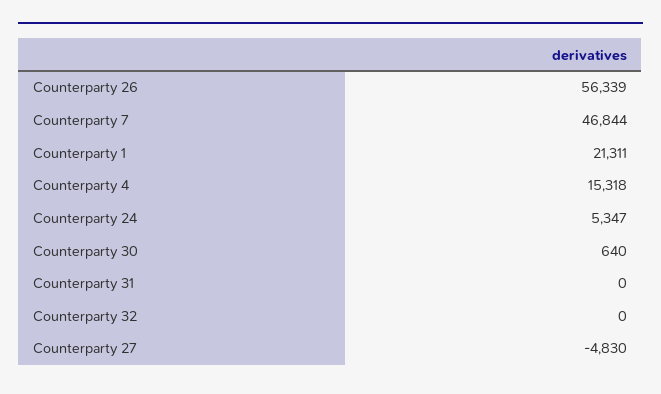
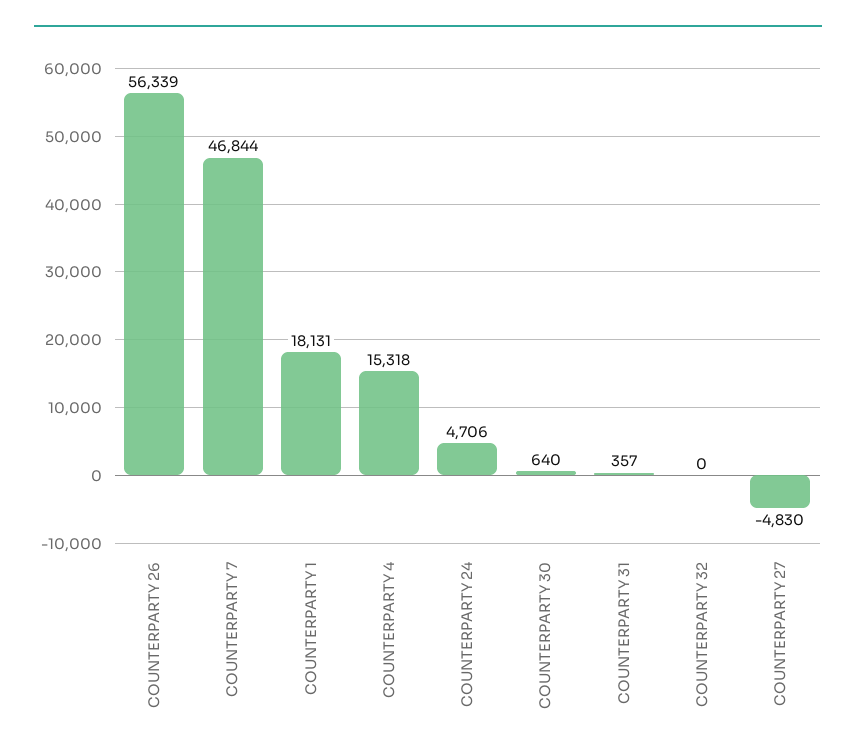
Counterparty 1: 21311 -> 18131
Counterparty 24: 5347 -> 4706
Counterparty 31: 0 -> 357

